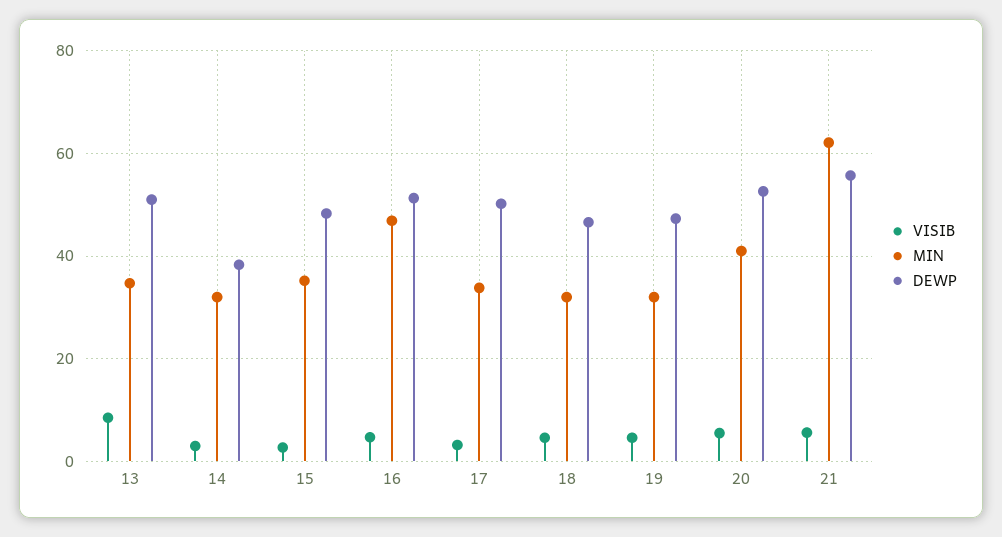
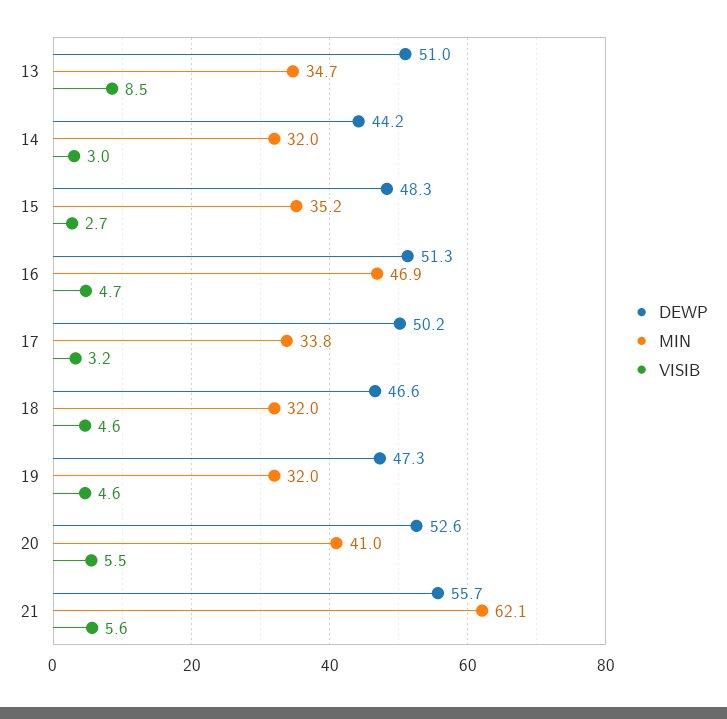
DEWP, 14: 38 -> 44.2

